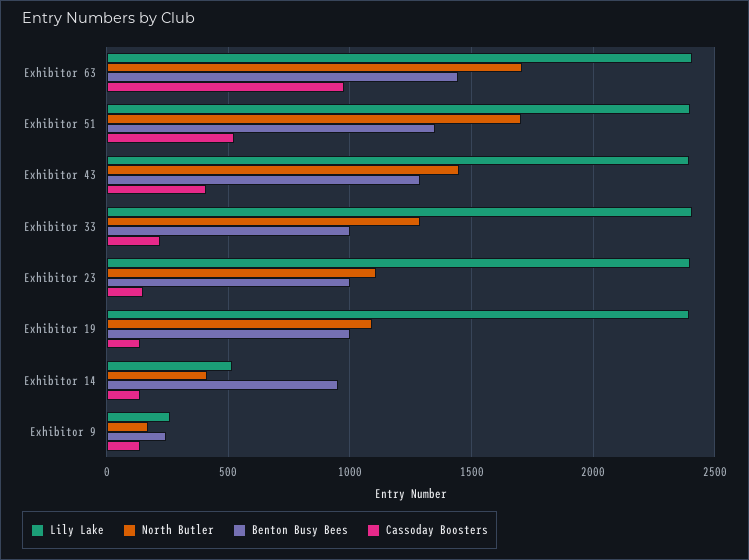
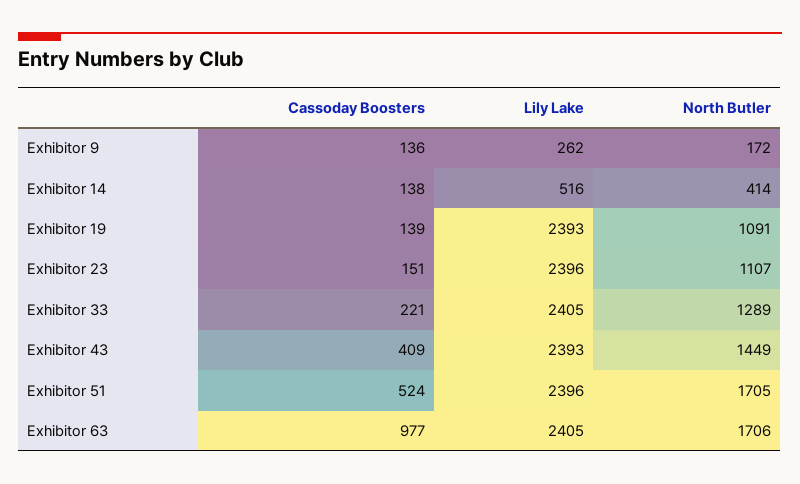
Benton Busy Bees, Exhibitor 63: 1450 -> none
Benton Busy Bees, Exhibitor 51: 1350 -> none
Benton Busy Bees, Exhibitor 43: 1300 -> none
Benton Busy Bees, Exhibitor 33: 1000 -> none
Benton Busy Bees, Exhibitor 23: 1000 -> none
Benton Busy Bees, Exhibitor 19: 1000 -> none
Benton Busy Bees, Exhibitor 14: 950 -> none
Benton Busy Bees, Exhibitor 9: 250 -> none

